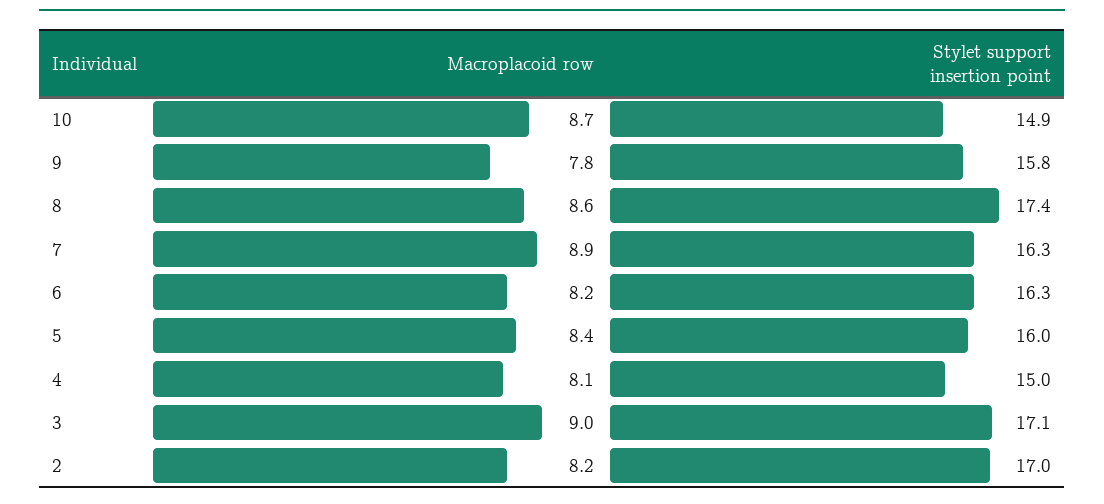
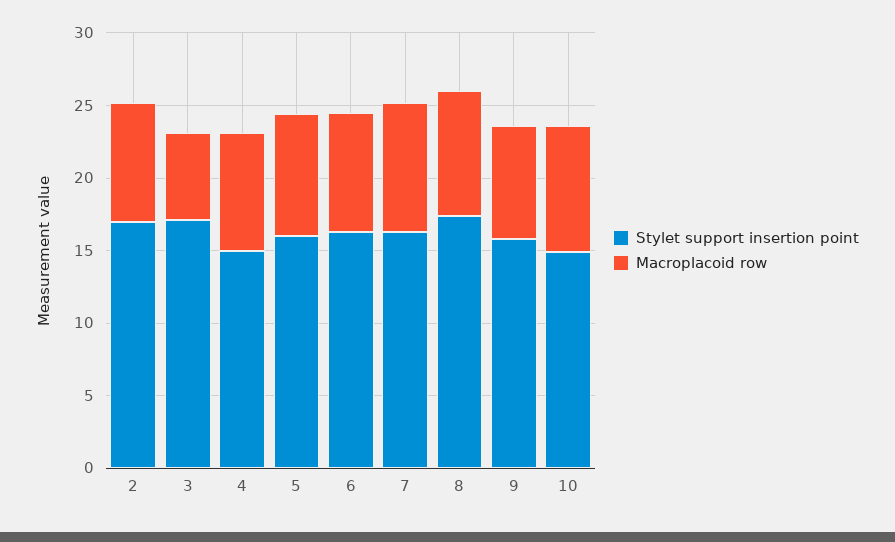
Macroplacoid row, 3: 9 -> 6

